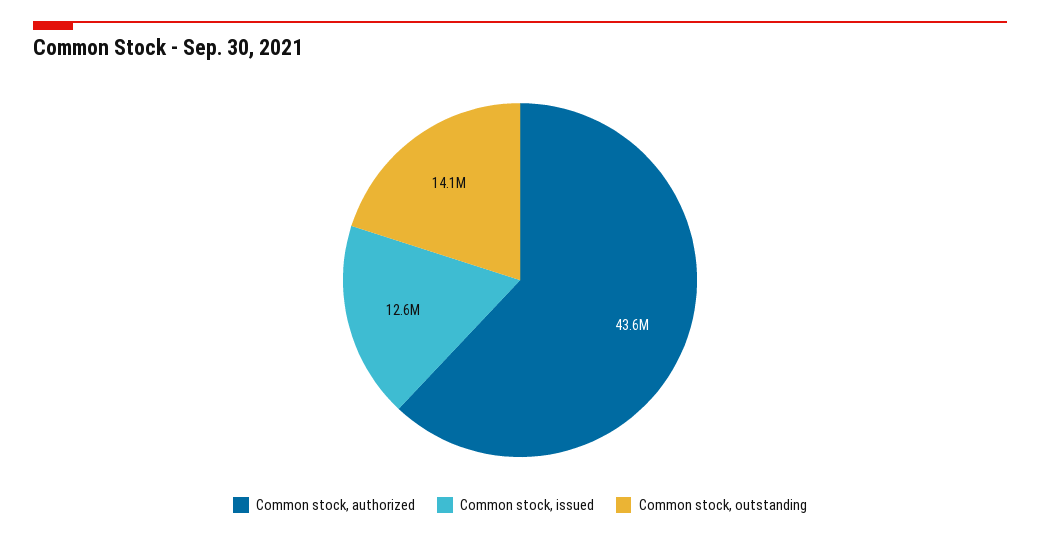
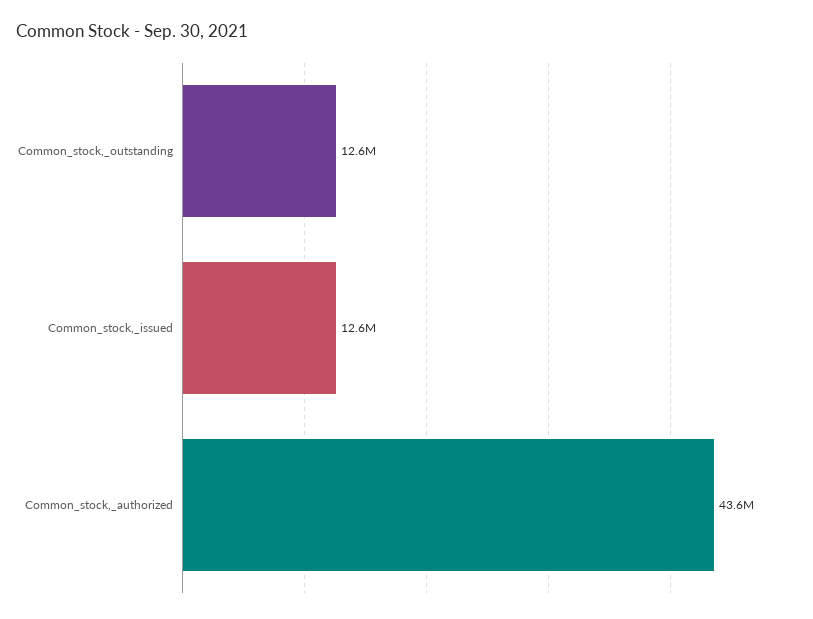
Common stock, outstanding: 14100000 -> 12600000

